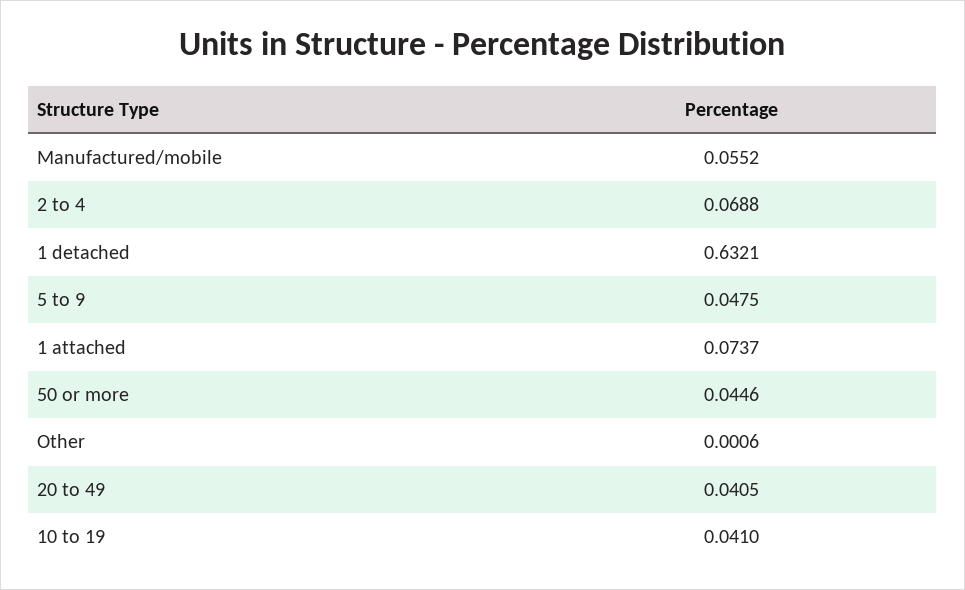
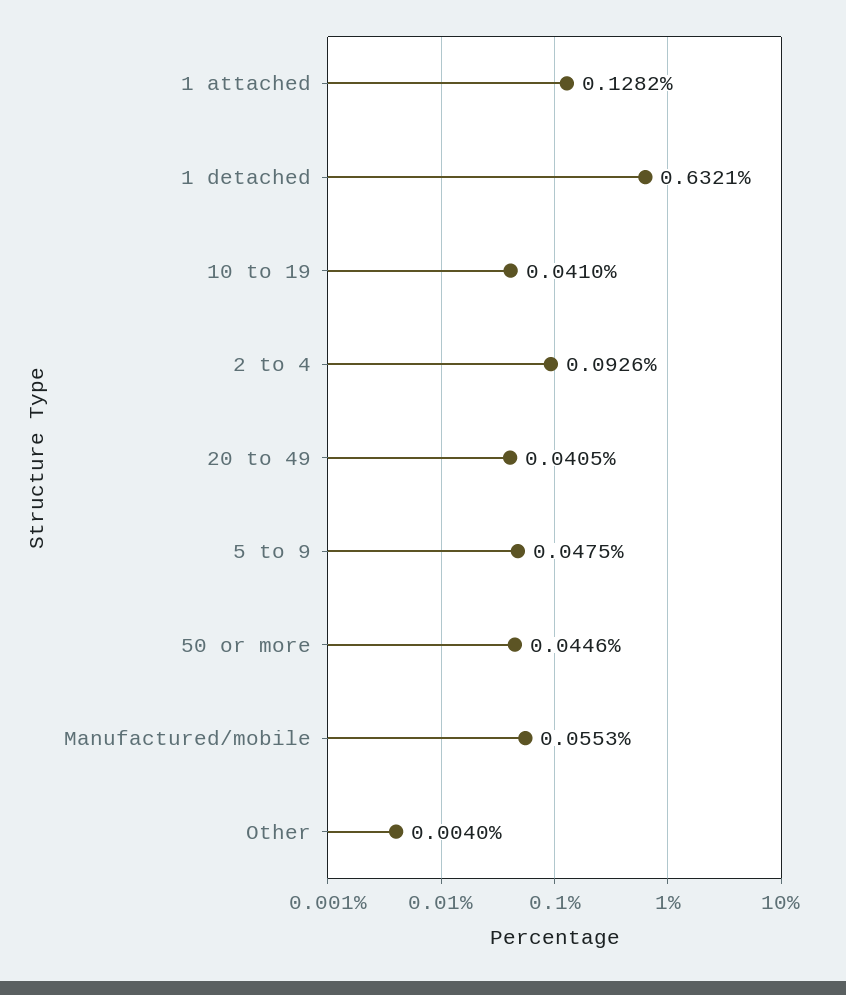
Manufactured/mobile: 0.0552 -> 0.0553
2 to 4: 0.0688 -> 0.0926
1 attached: 0.0737 -> 0.1282
Other: 0.0006 -> 0.004

